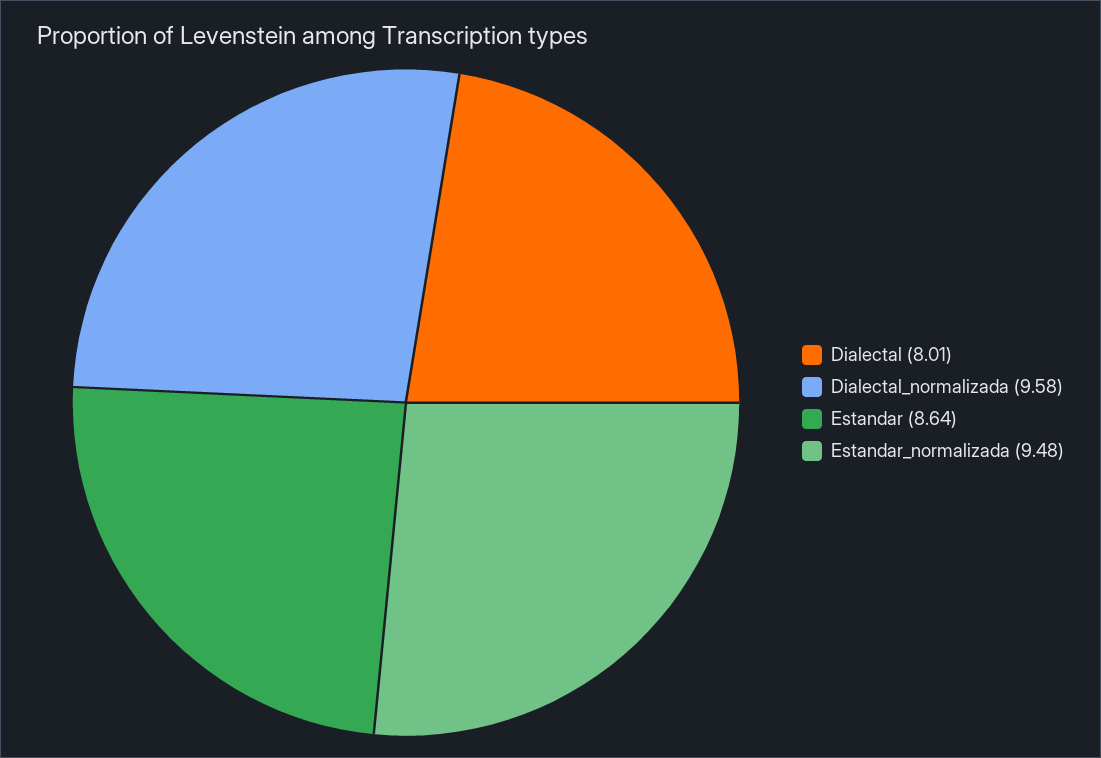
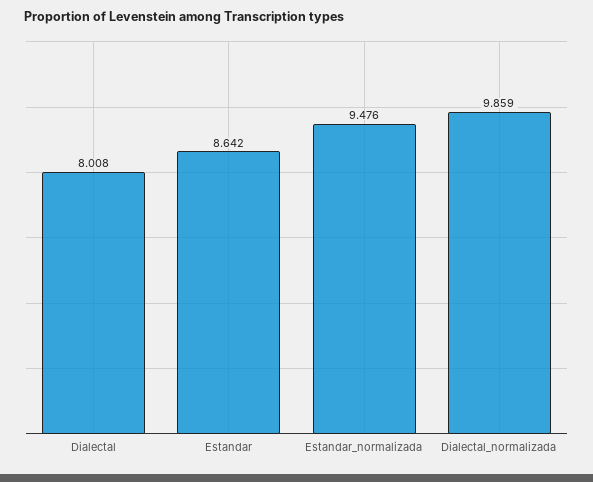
Dialectal_normalizada: 9.58 -> 9.859

